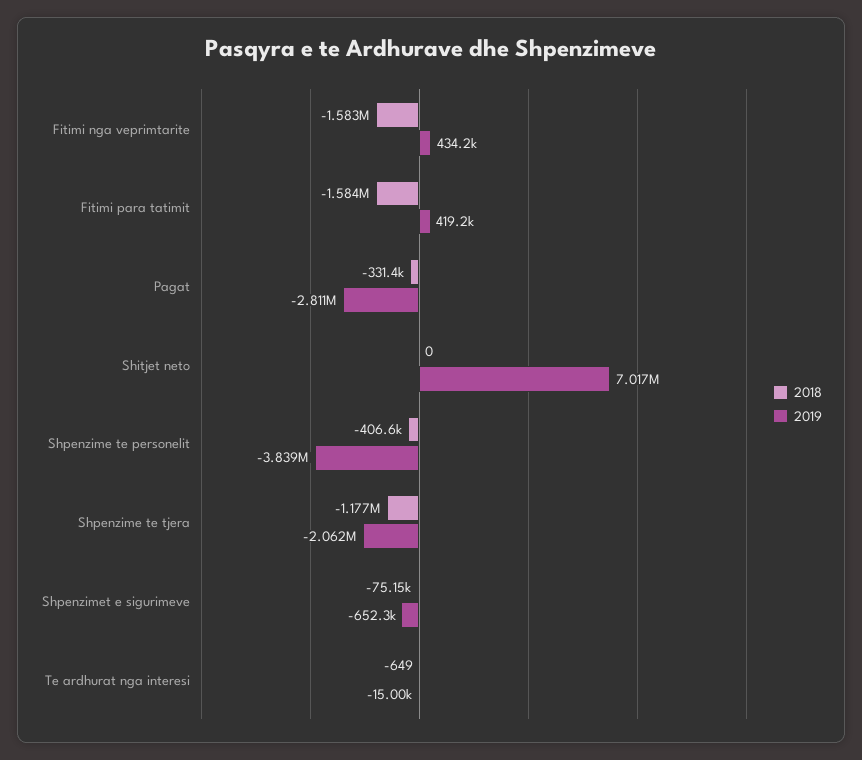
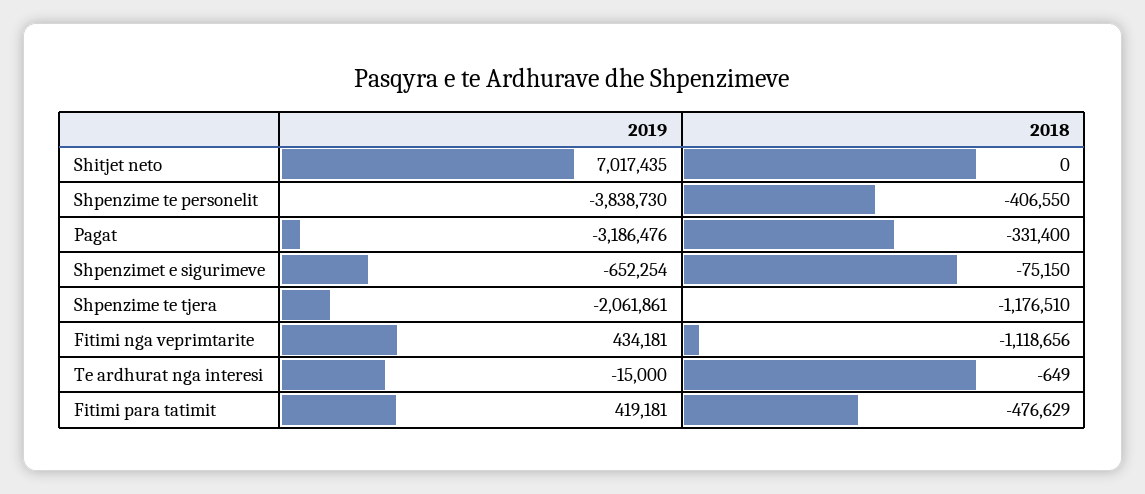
2018, Fitimi nga veprimtarite: -1583000 -> -1118656
2018, Fitimi para tatimit: -1584000 -> -476629
2019, Pagat: -2811000 -> -3186476

